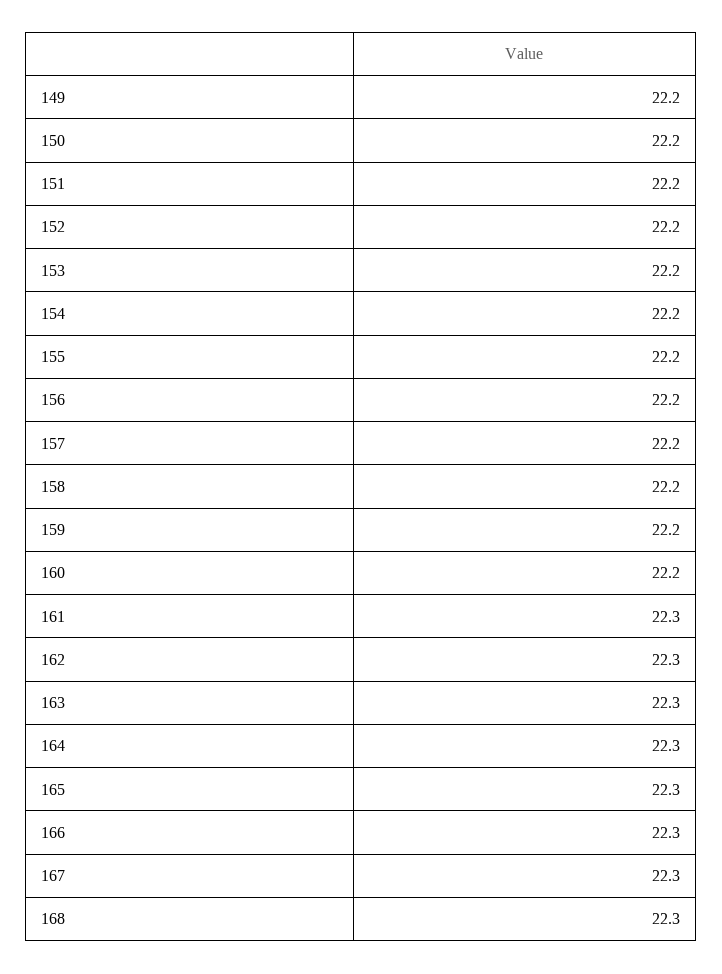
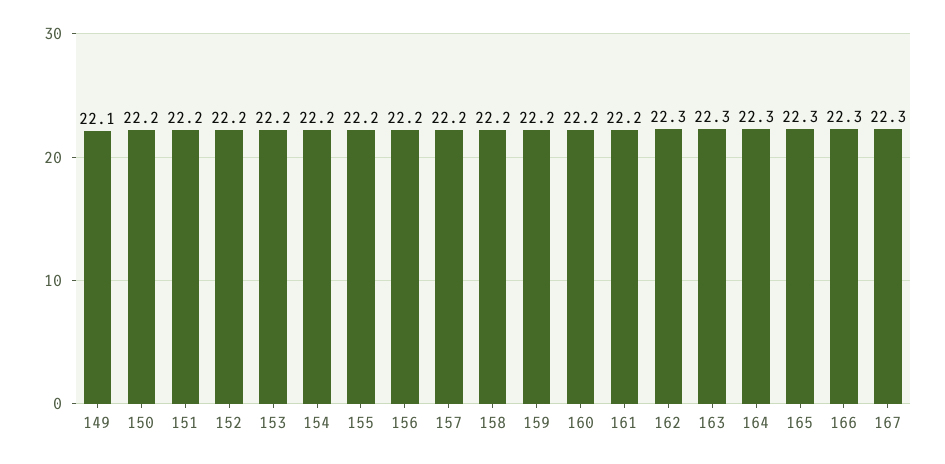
149: 22.2 -> 22.1
161: 22.3 -> 22.2
168: 22.3 -> none

